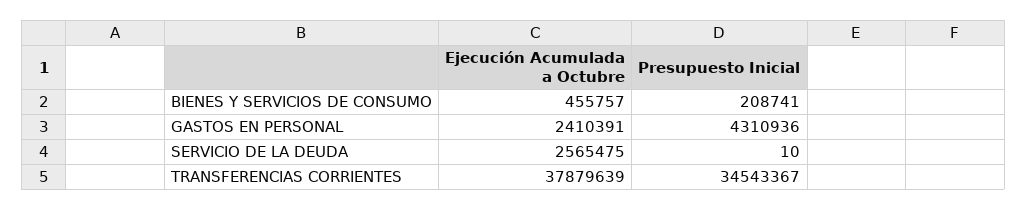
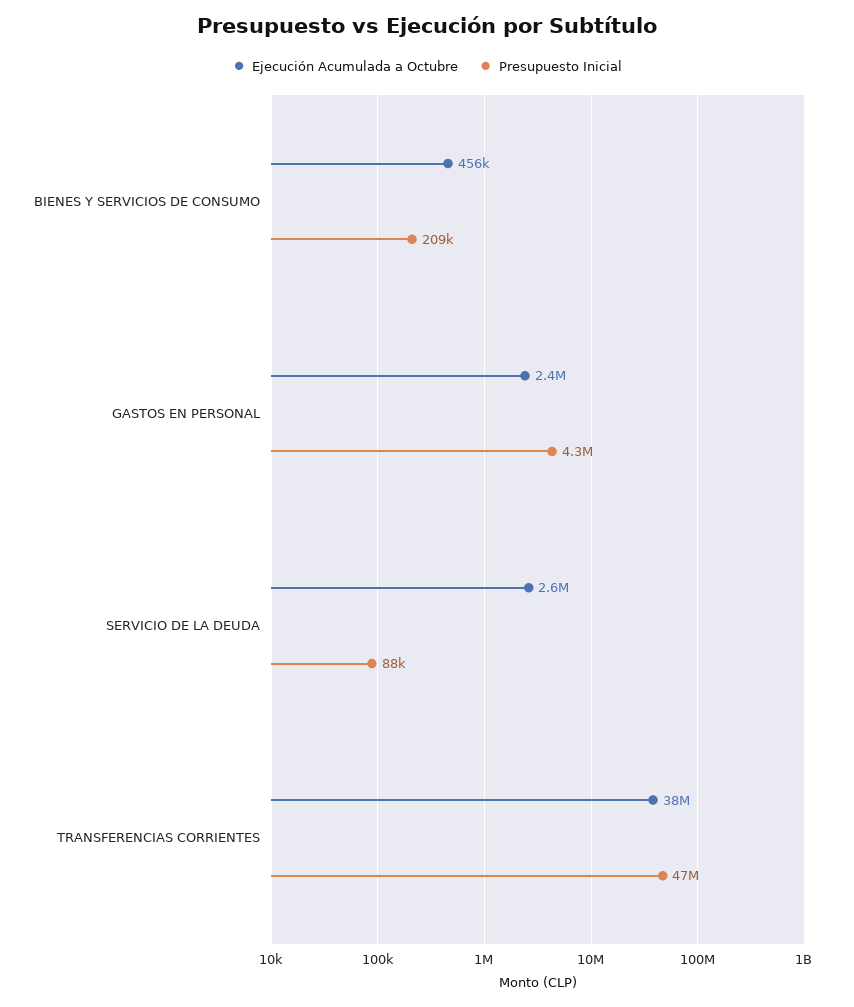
Presupuesto Inicial, SERVICIO DE LA DEUDA: 10 -> 88000
Presupuesto Inicial, TRANSFERENCIAS CORRIENTES: 34543367 -> 47000000

